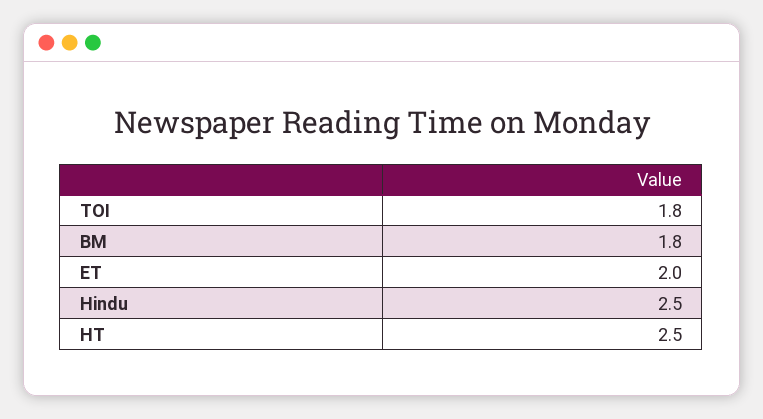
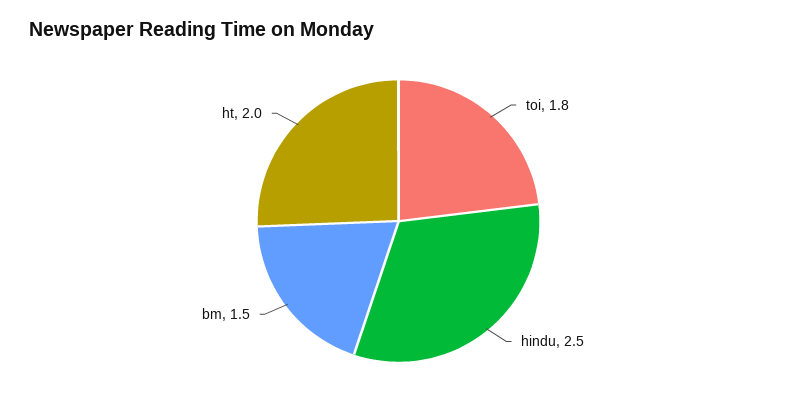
BM: 1.8 -> 1.5
ET: 2 -> none
HT: 2.5 -> 2

